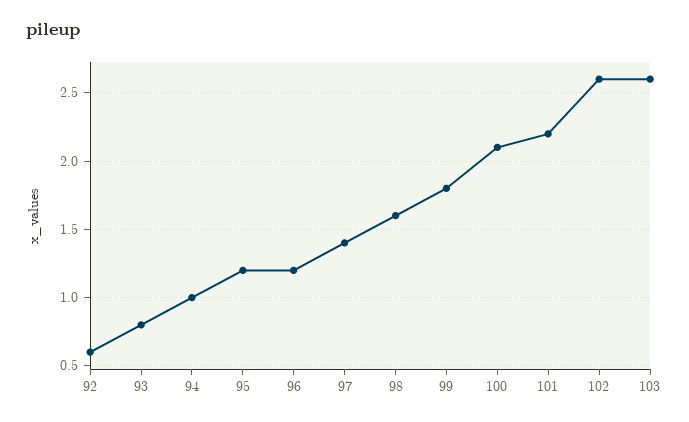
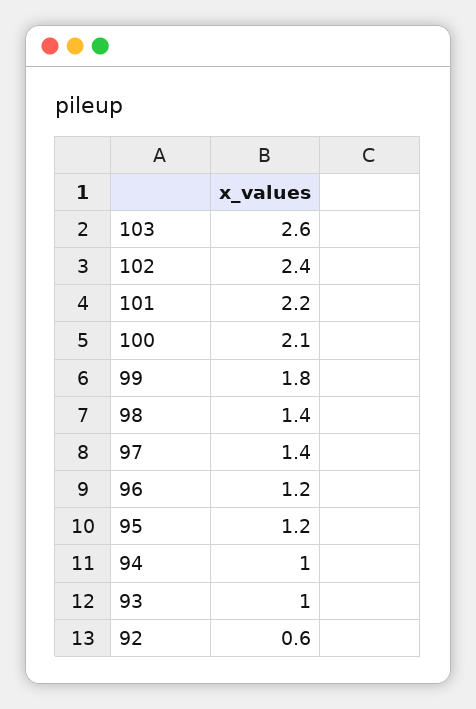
93: 0.8 -> 1
98: 1.6 -> 1.4
102: 2.6 -> 2.4

